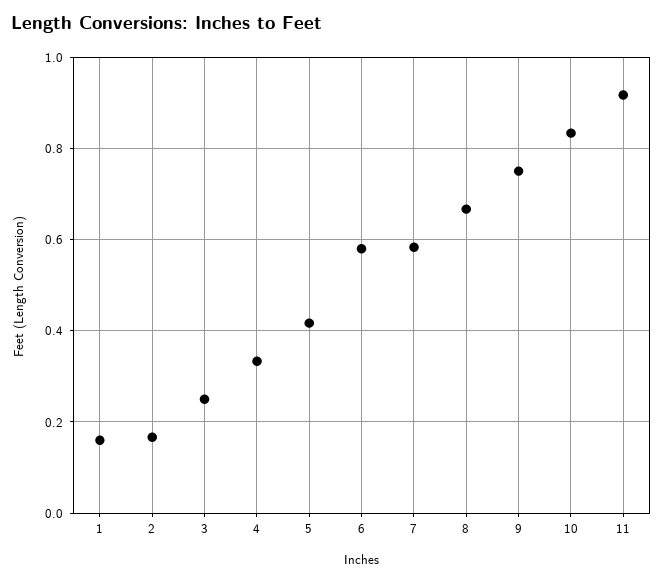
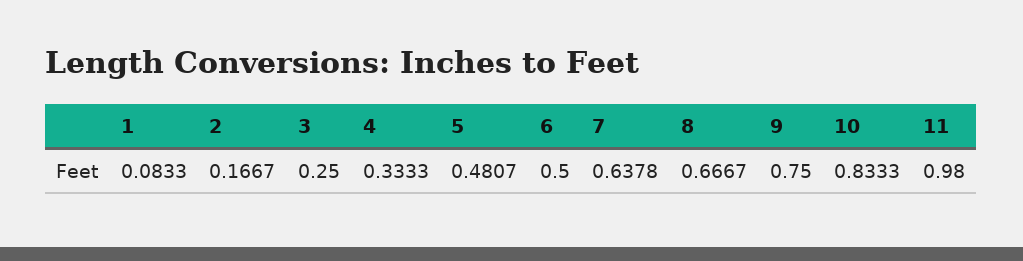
1: 0.16 -> 0.0833
5: 0.42 -> 0.4807
6: 0.58 -> 0.5
7: 0.58 -> 0.6378
11: 0.92 -> 0.98

